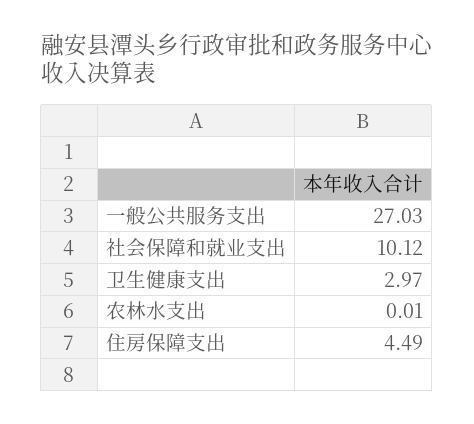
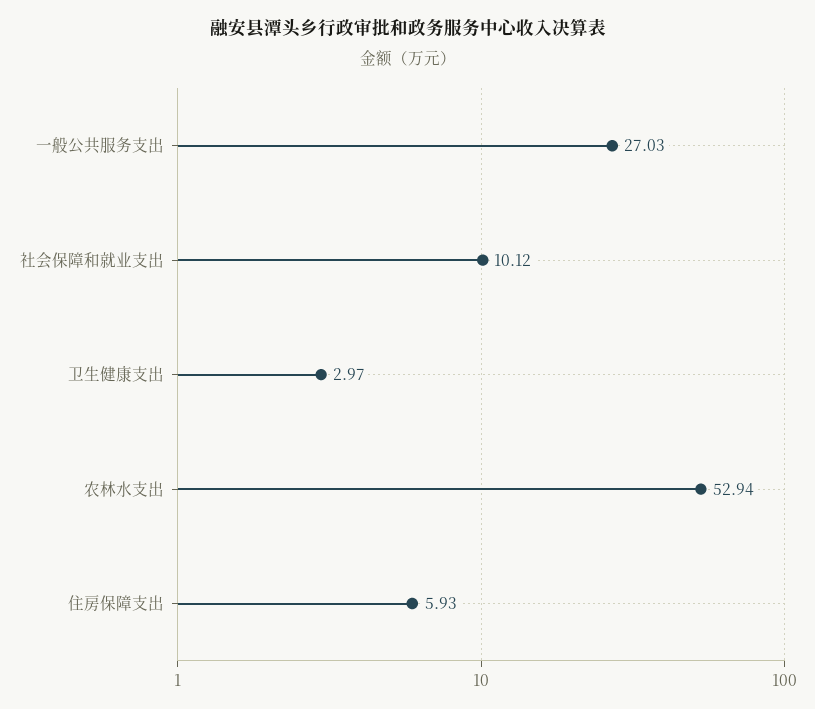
农林水支出: 0.01 -> 52.94
住房保障支出: 4.49 -> 5.93

